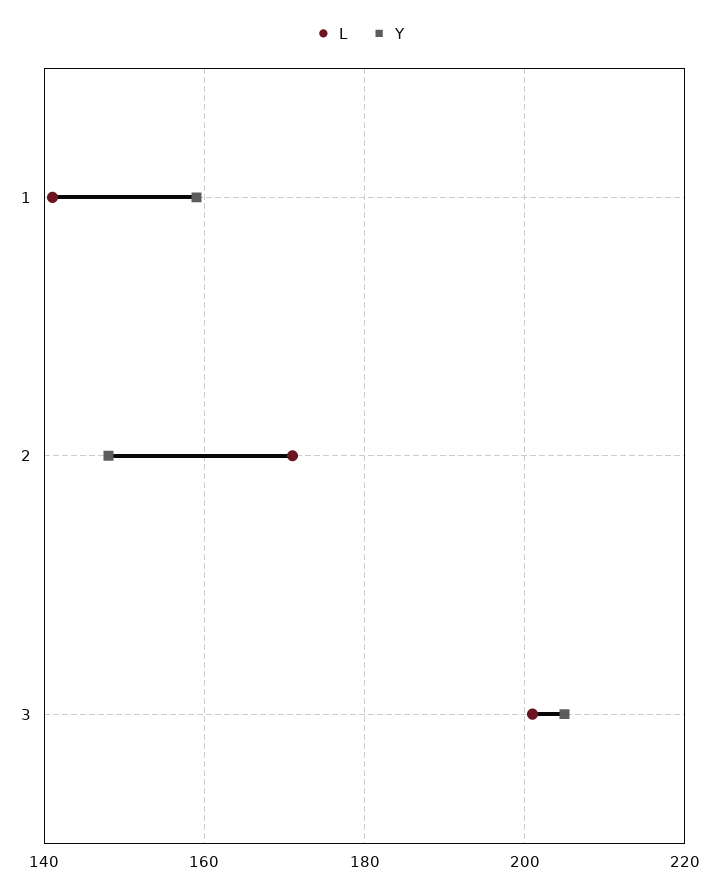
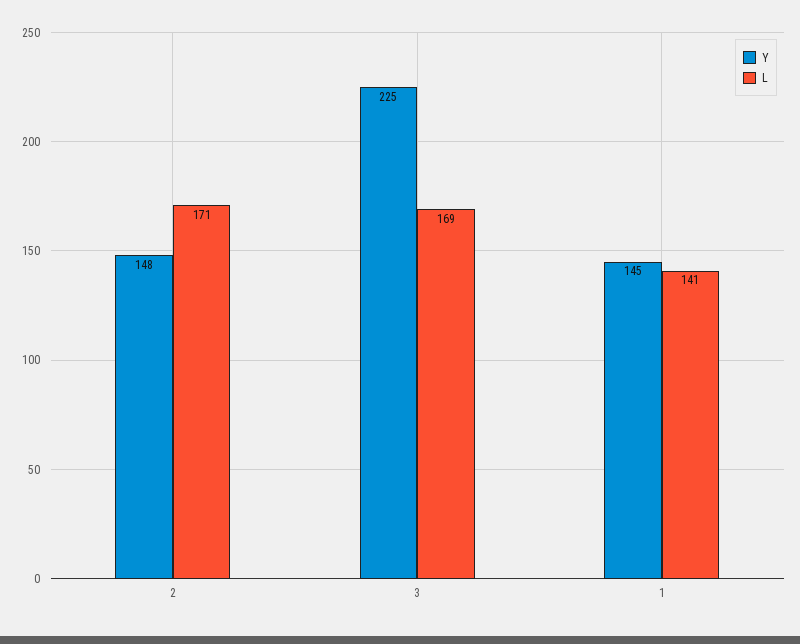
Y, 1: 160 -> 145
L, 3: 200 -> 169
Y, 3: 205 -> 225

